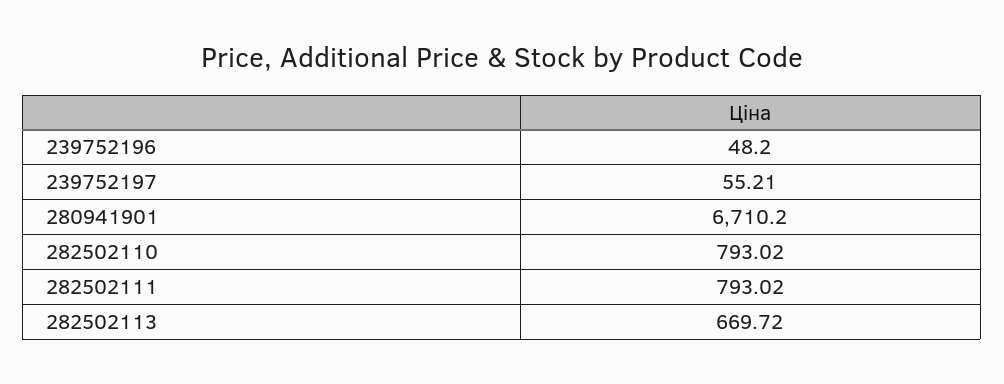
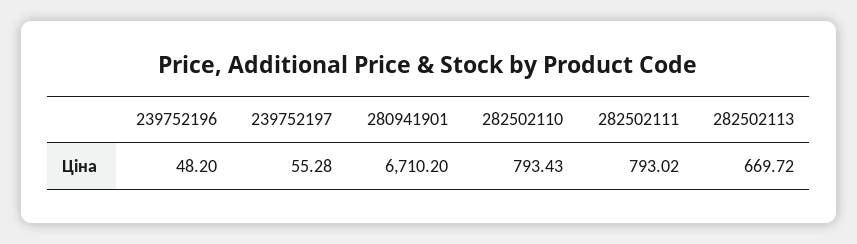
239752197: 55.21 -> 55.28
282502110: 793.02 -> 793.43

